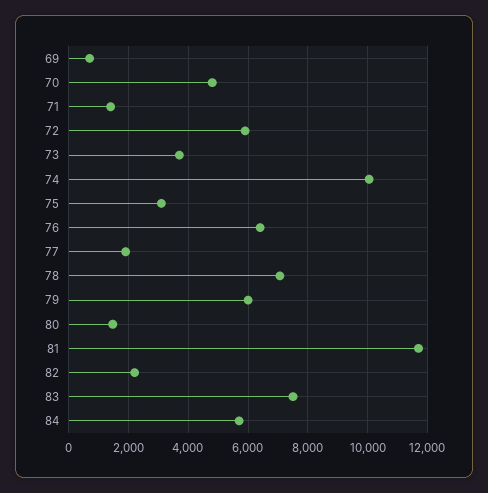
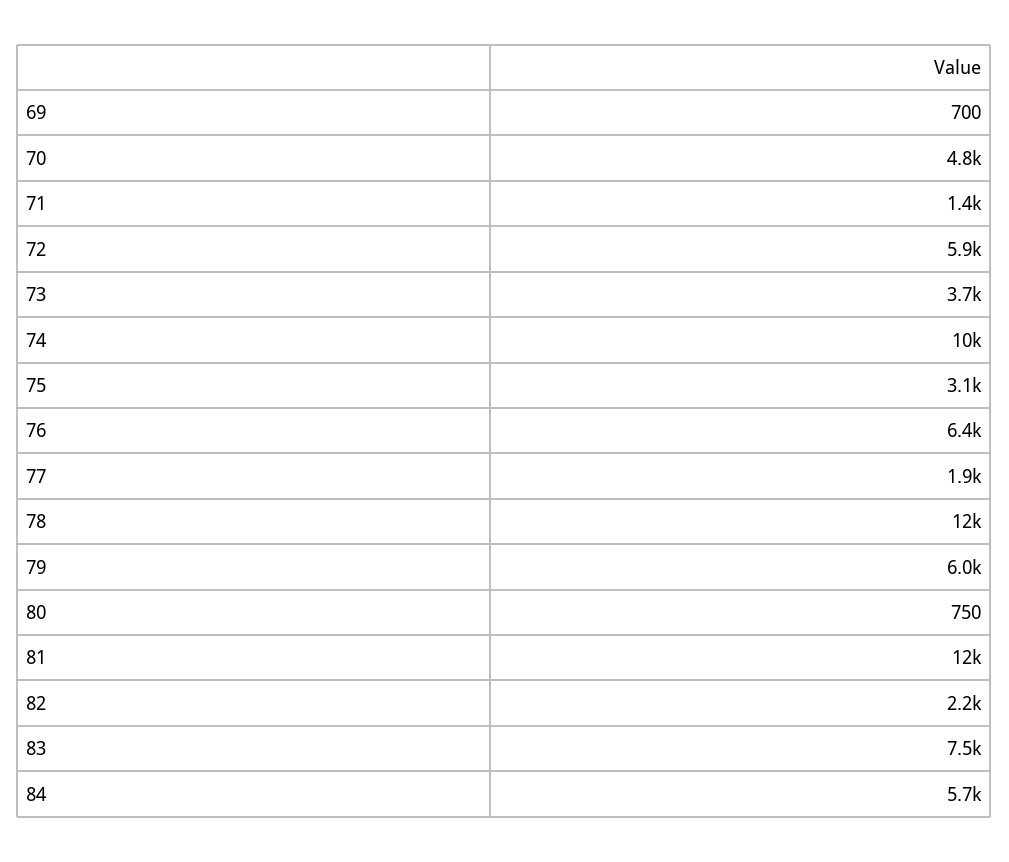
78: 7000 -> 12000
80: 1500 -> 750

